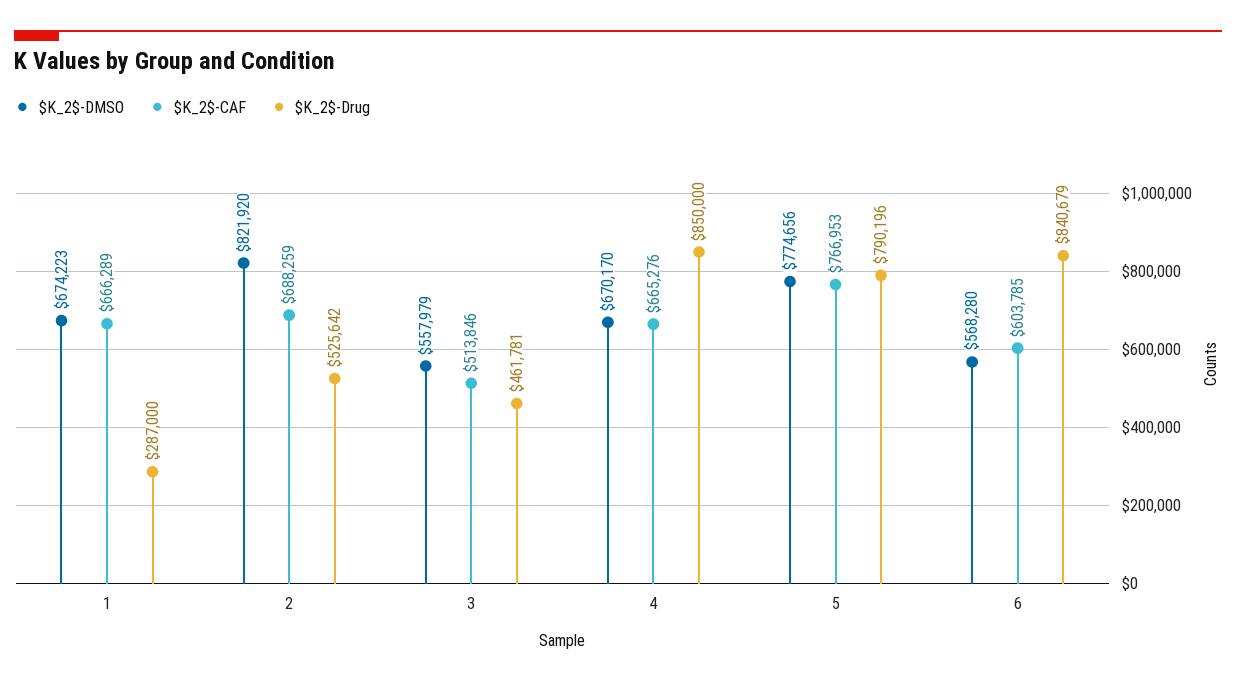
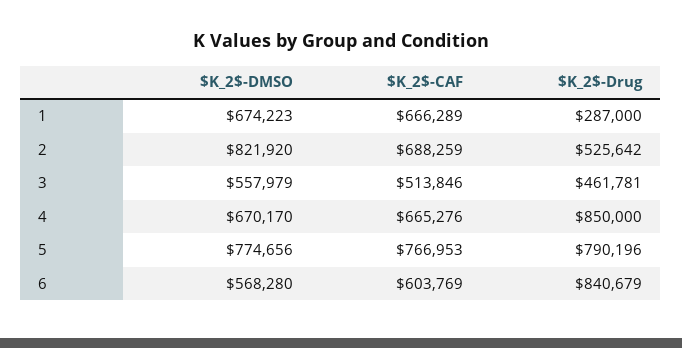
$K_2$-CAF, 6: 603785 -> 603769

